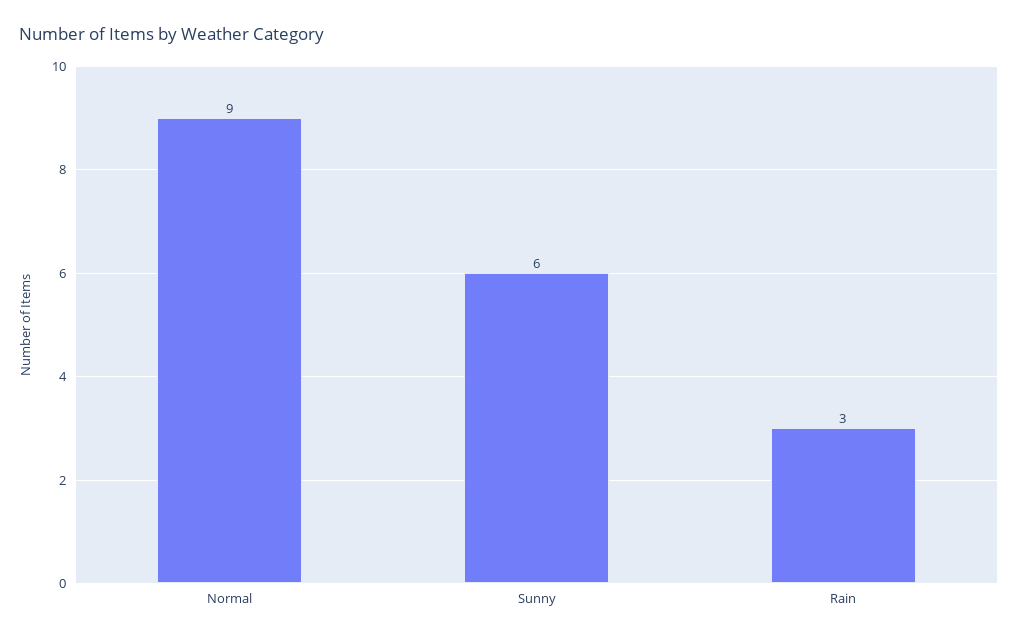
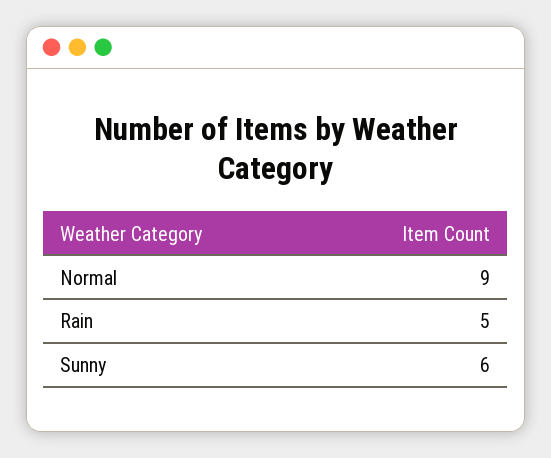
Rain: 3 -> 5

